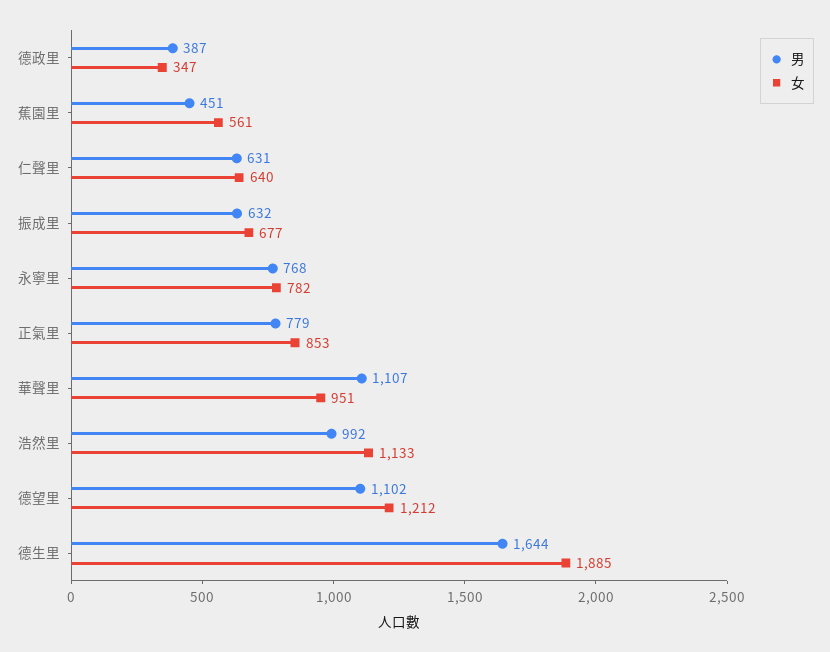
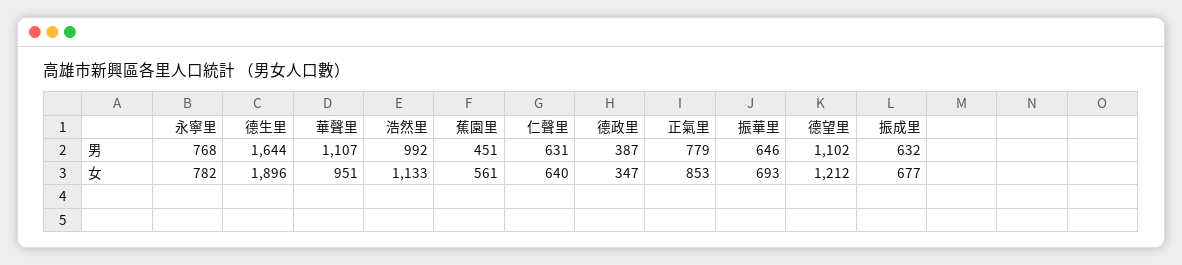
女, 德生里: 1885 -> 1896
男, 振華里: none -> 646
女, 振華里: none -> 693

